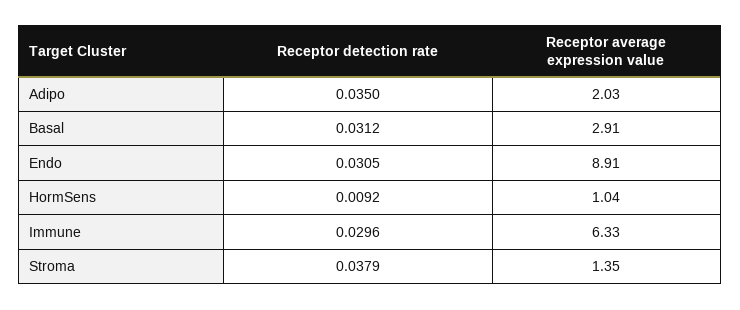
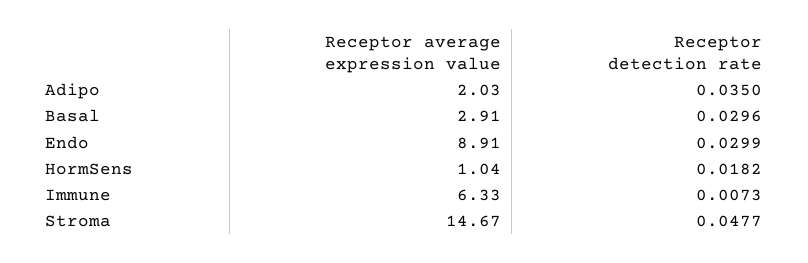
Receptor detection rate, Basal: 0.0312 -> 0.0296
Receptor detection rate, Endo: 0.0305 -> 0.0299
Receptor detection rate, HormSens: 0.0092 -> 0.0182
Receptor detection rate, Immune: 0.0296 -> 0.0073
Receptor detection rate, Stroma: 0.0379 -> 0.0477
Receptor average expression value, Stroma: 1.35 -> 14.67

